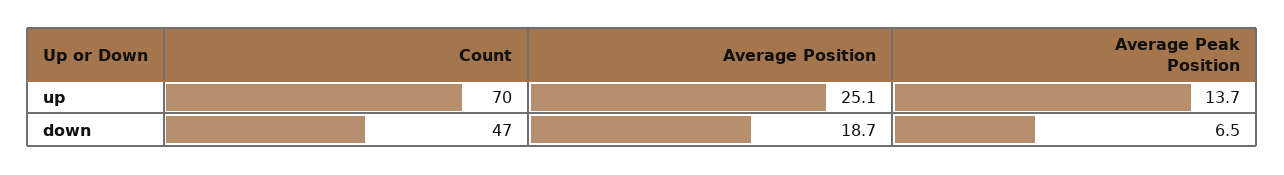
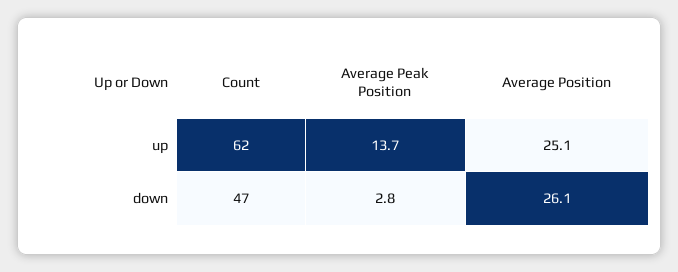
Count, up: 70 -> 62
Average Position, down: 18.7 -> 26.1
Average Peak Position, down: 6.5 -> 2.8

